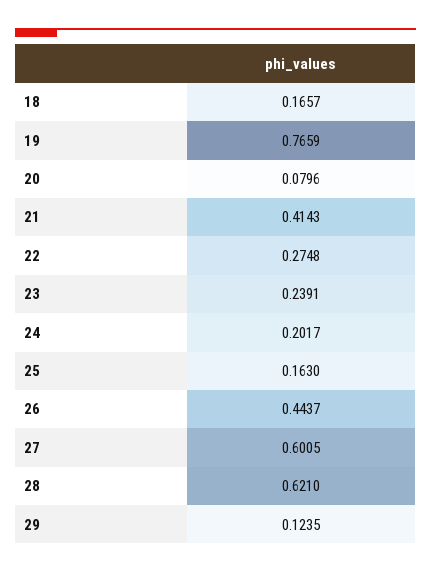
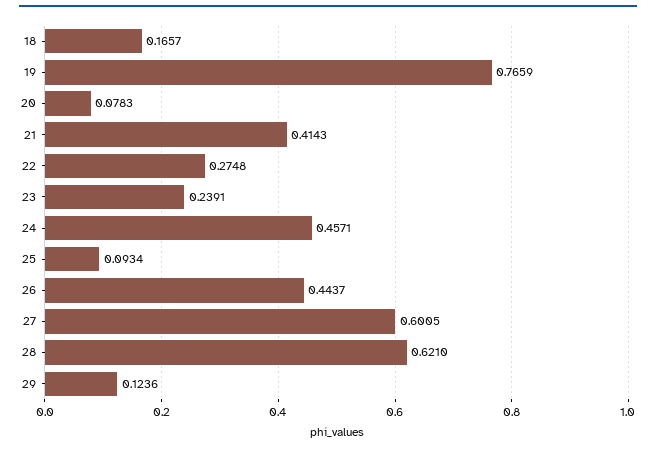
20: 0.0796 -> 0.0783
24: 0.2017 -> 0.4571
25: 0.163 -> 0.0934
29: 0.1235 -> 0.1236

